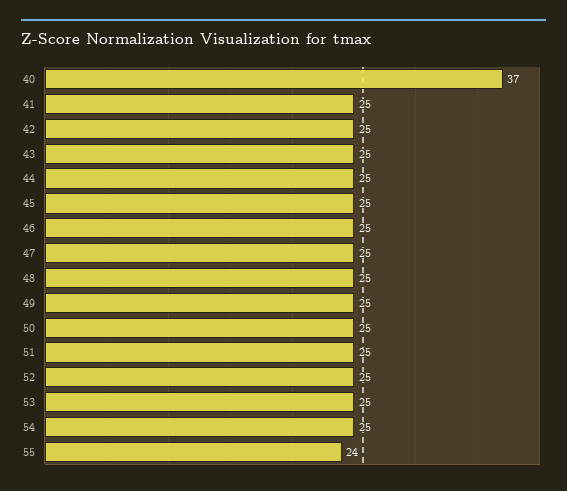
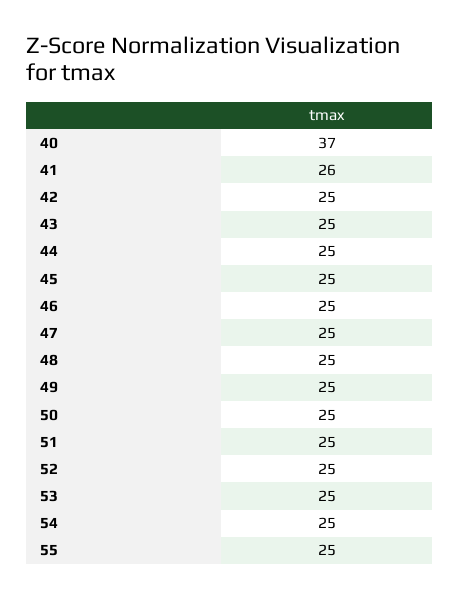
41: 25 -> 26
55: 24 -> 25

